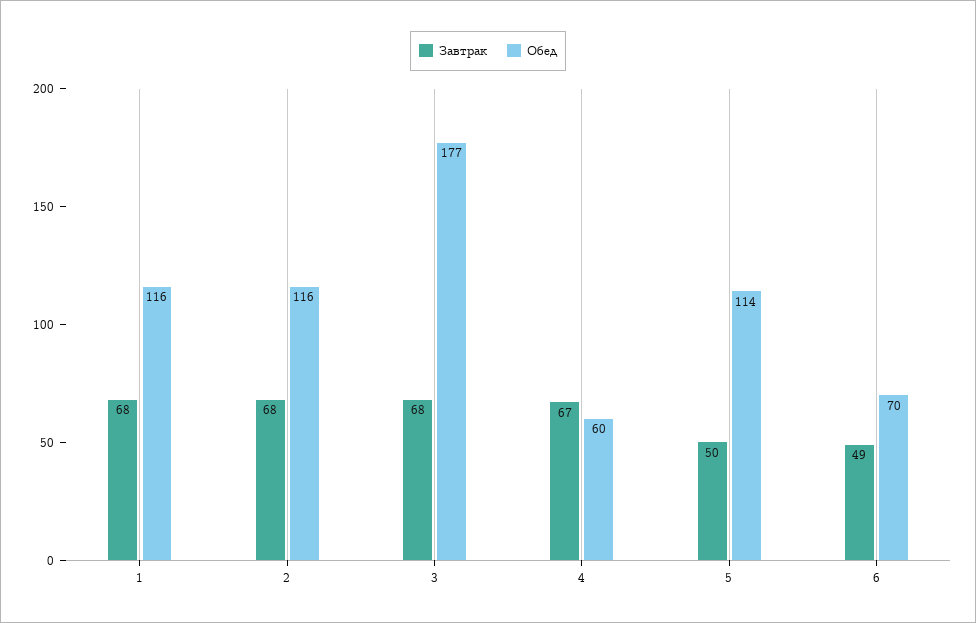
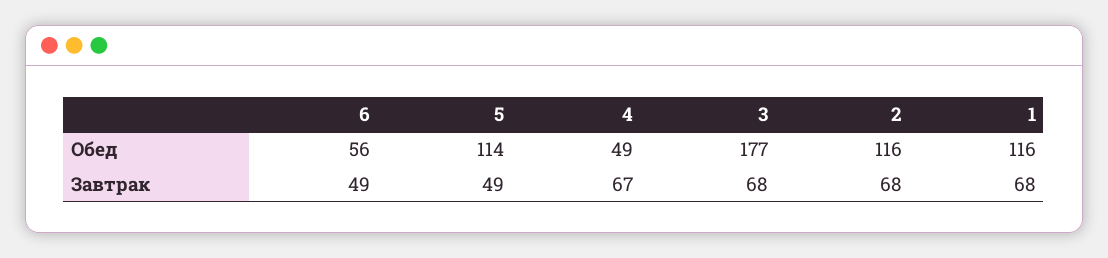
Обед, 4: 60 -> 49
Завтрак, 5: 50 -> 49
Обед, 6: 70 -> 56

